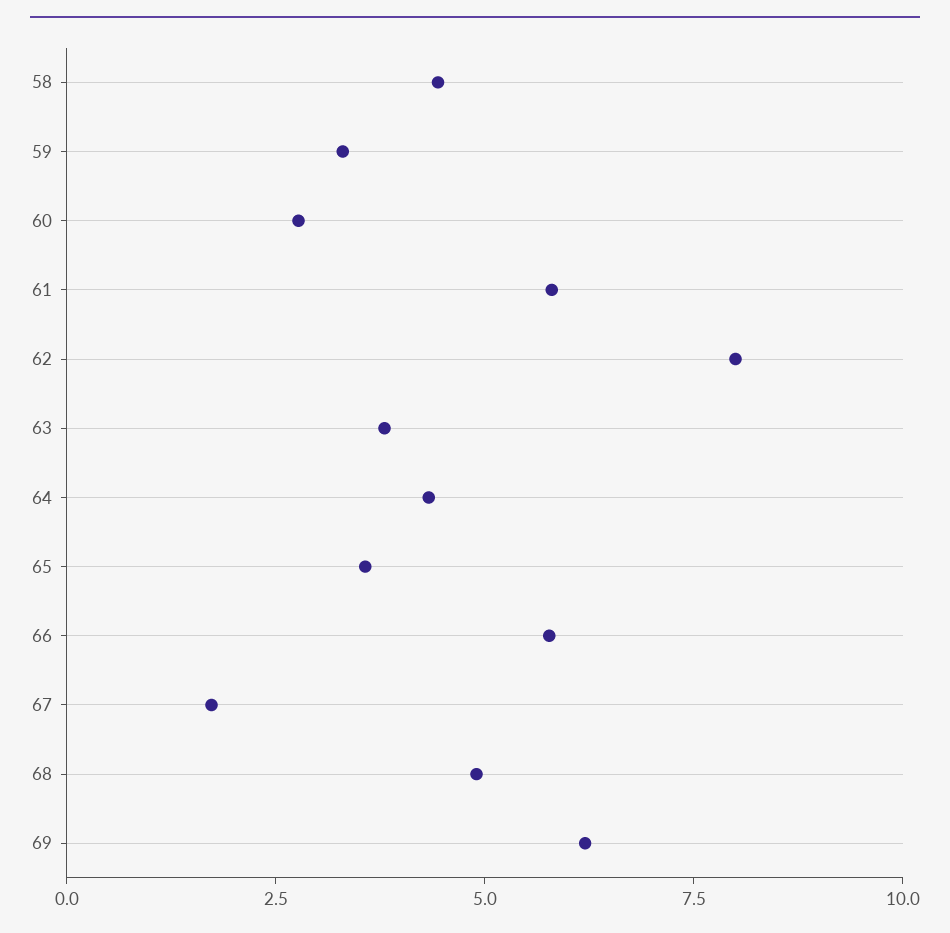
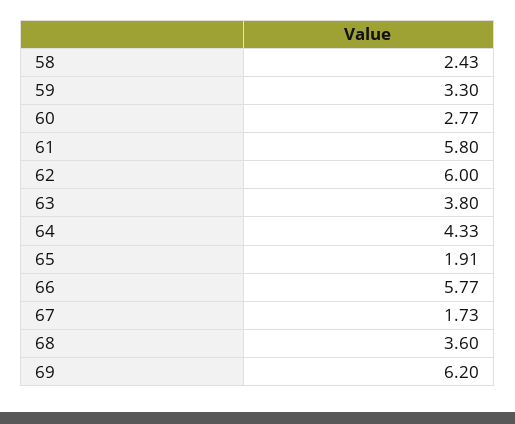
58: 4.5 -> 2.43
62: 8 -> 6
65: 3.5 -> 1.91
68: 5 -> 3.6

